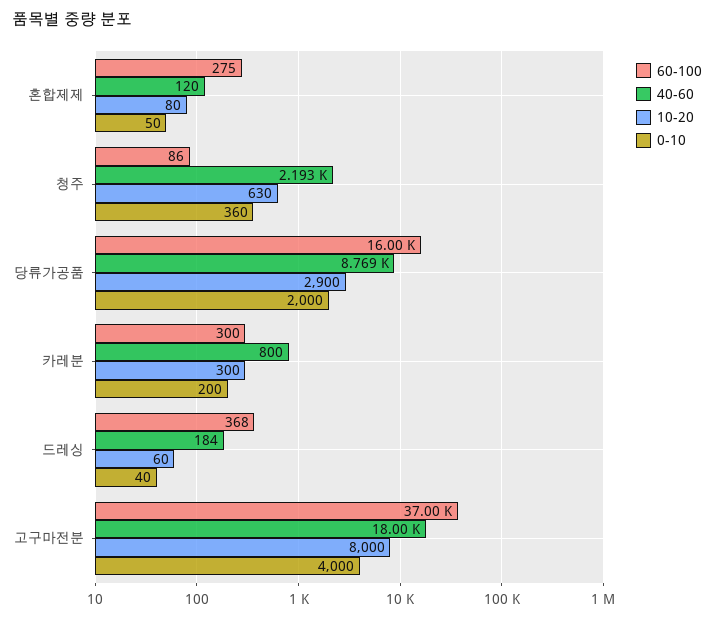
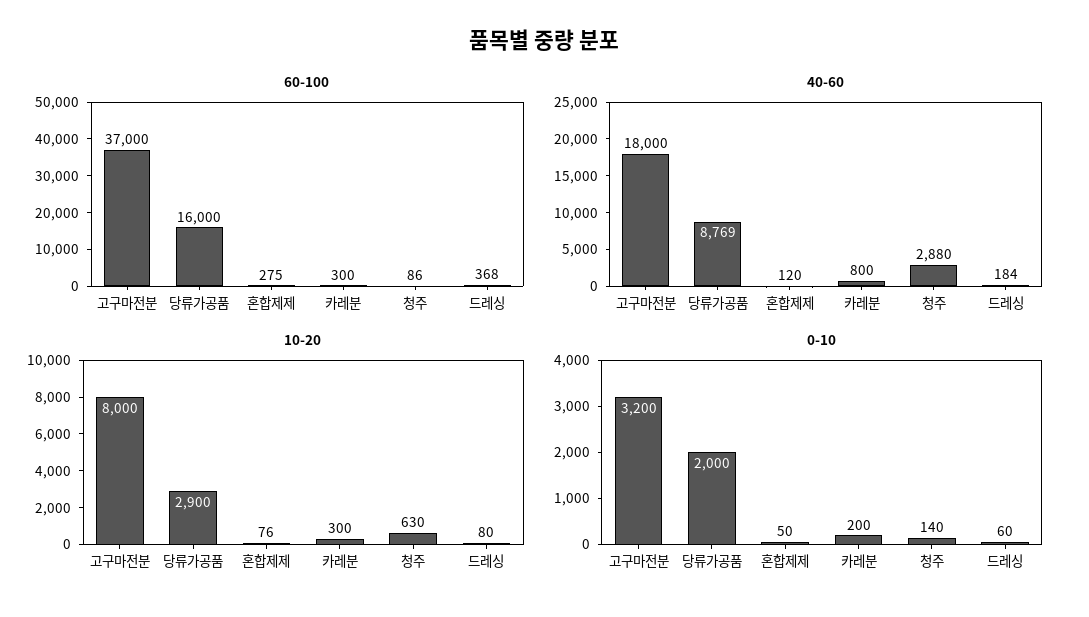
10-20, 혼합제제: 80 -> 76
40-60, 청주: 2193 -> 2880
0-10, 청주: 360 -> 140
10-20, 드레싱: 60 -> 80
0-10, 드레싱: 40 -> 60
0-10, 고구마전분: 4000 -> 3200

